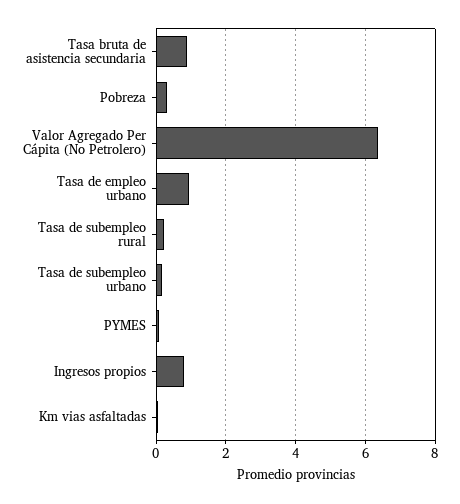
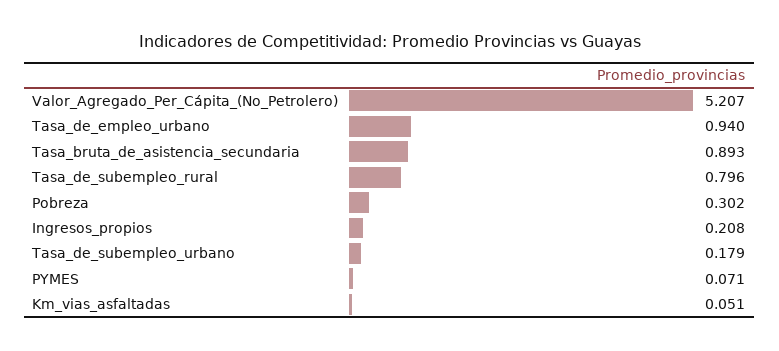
Valor Agregado Per Cápita (No Petrolero): 6.4 -> 5.207
Tasa de subempleo rural: 0.2 -> 0.796
Ingresos propios: 0.8 -> 0.208

